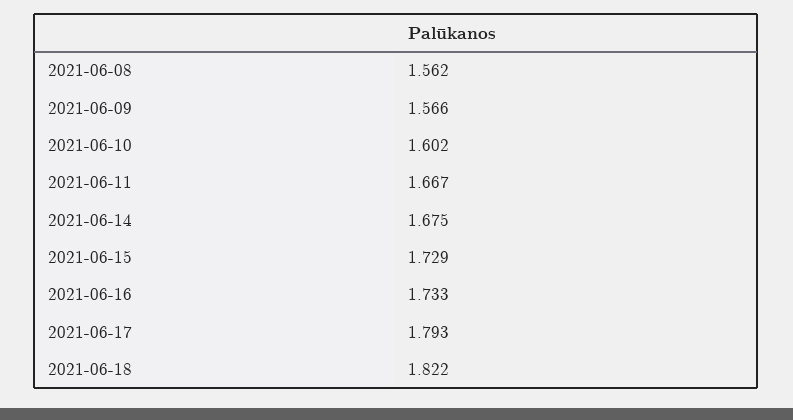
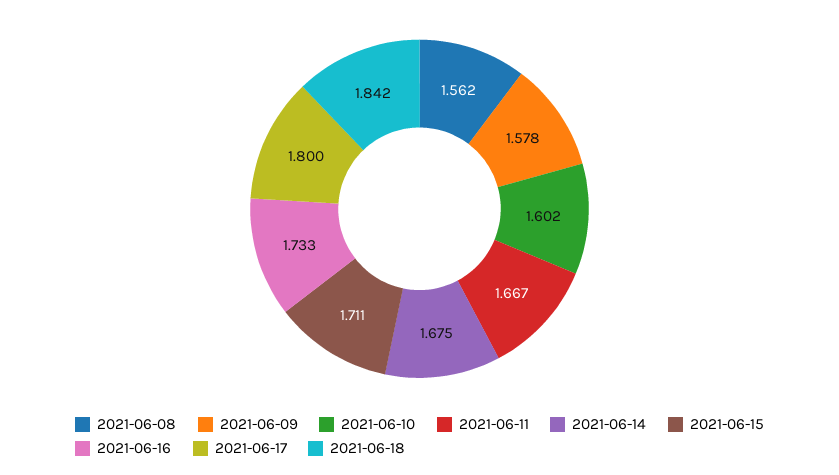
2021-06-09: 1.566 -> 1.578
2021-06-15: 1.729 -> 1.711
2021-06-17: 1.793 -> 1.8
2021-06-18: 1.822 -> 1.842

